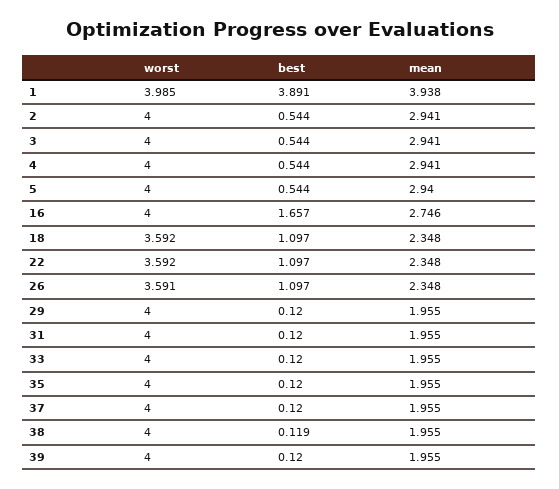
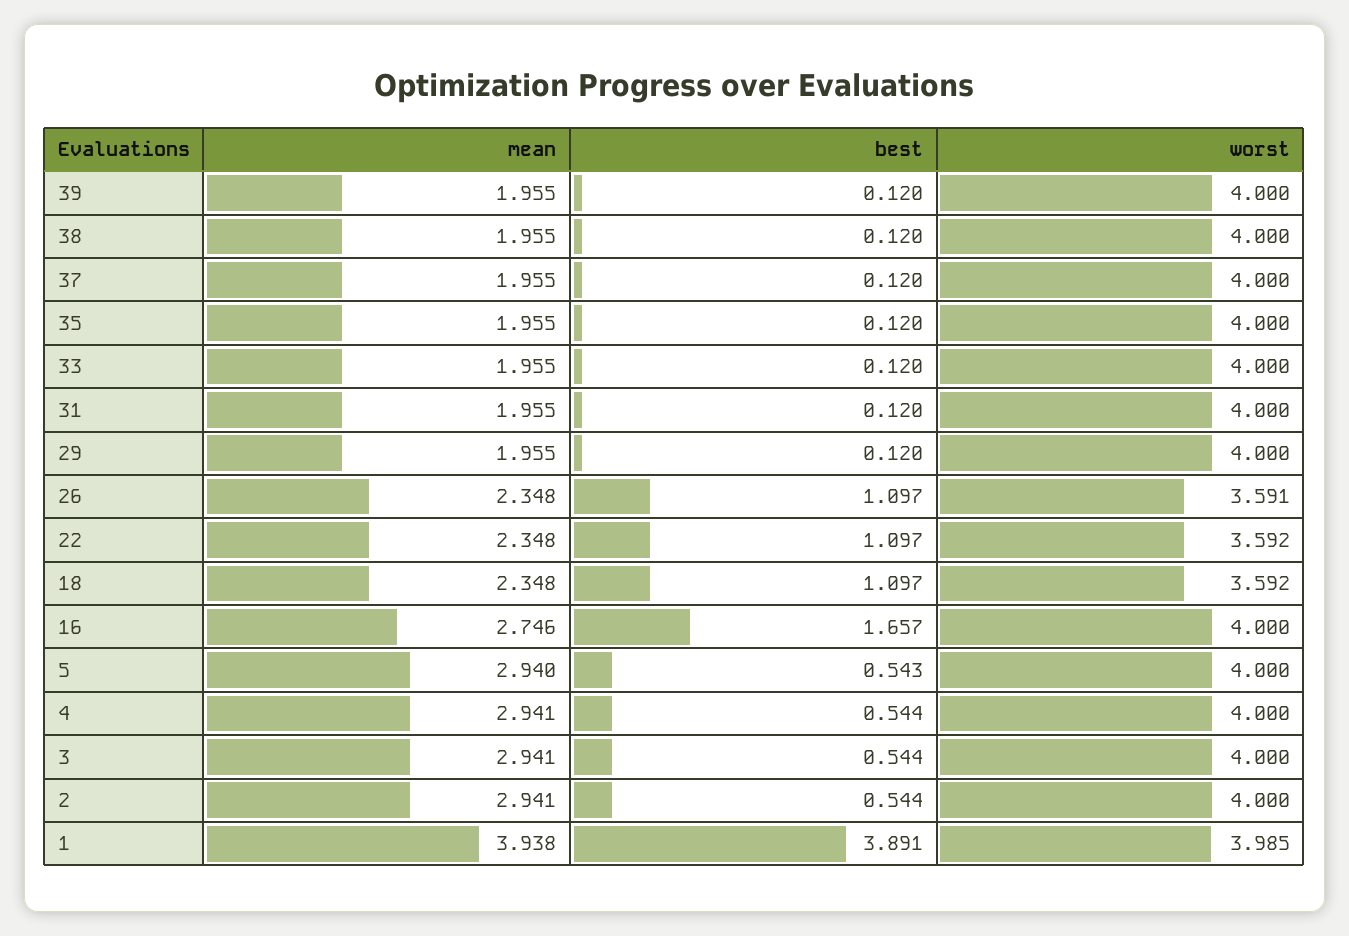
best, 5: 0.544 -> 0.543
best, 38: 0.119 -> 0.12

